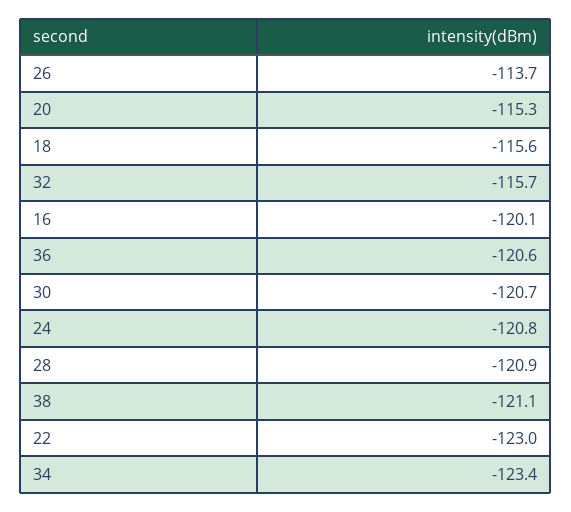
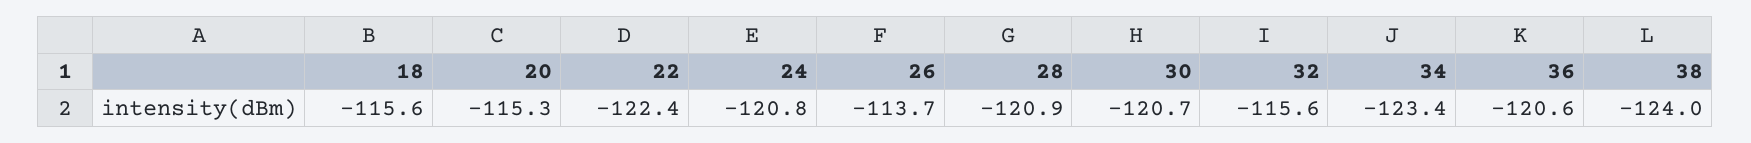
32: -115.7 -> -115.6
16: -120.1 -> none
38: -121.1 -> -124
22: -123 -> -122.4

